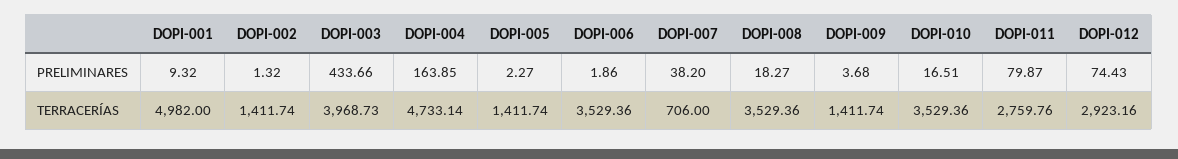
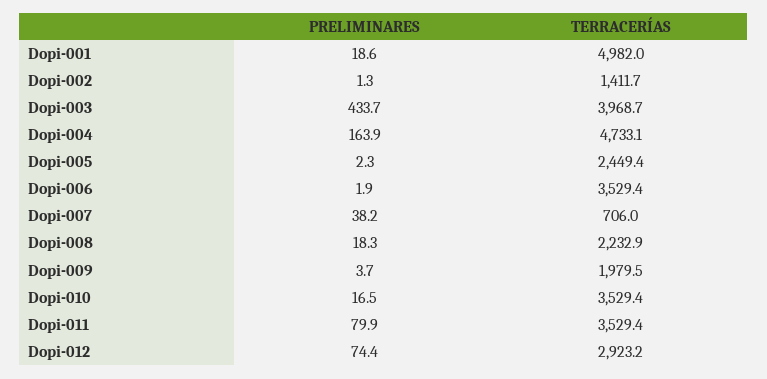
DOPI-001, PRELIMINARES: 9.32 -> 18.6
DOPI-005, TERRACERÍAS: 1411.74 -> 2449.4
DOPI-008, TERRACERÍAS: 3529.36 -> 2232.9
DOPI-009, TERRACERÍAS: 1411.74 -> 1979.5
DOPI-011, TERRACERÍAS: 2759.76 -> 3529.4

